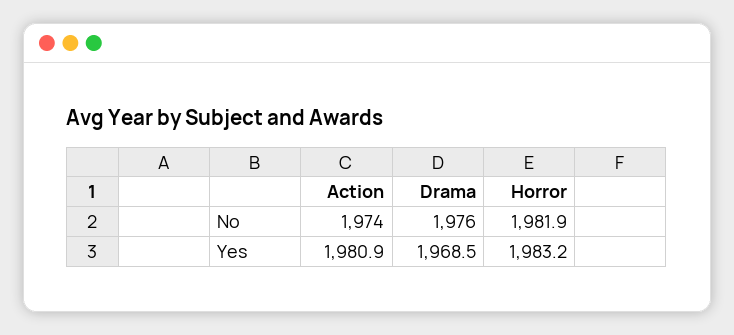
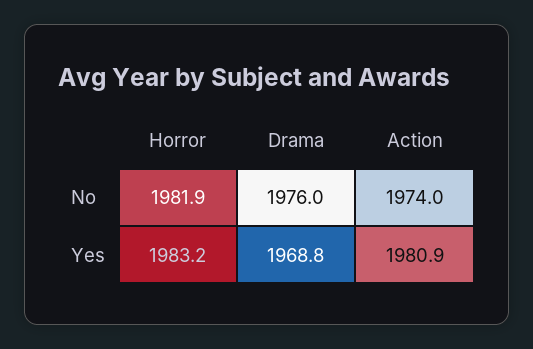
Drama, Yes: 1968.5 -> 1968.8

